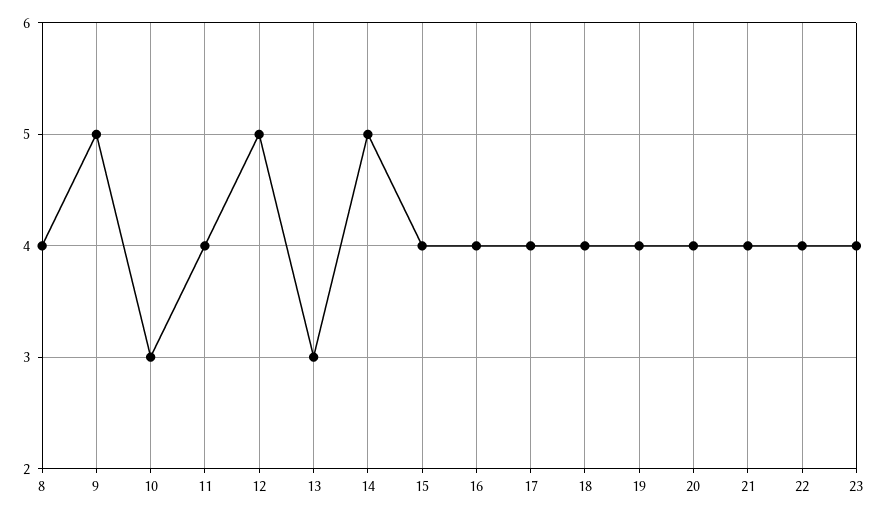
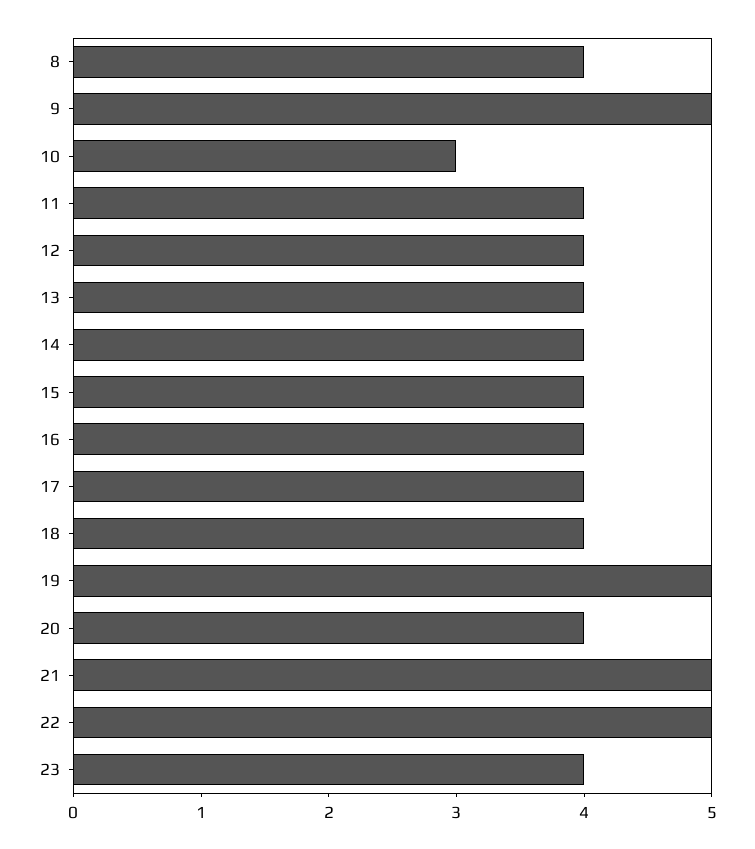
12: 5 -> 4
13: 3 -> 4
14: 5 -> 4
19: 4 -> 5
21: 4 -> 5
22: 4 -> 5

